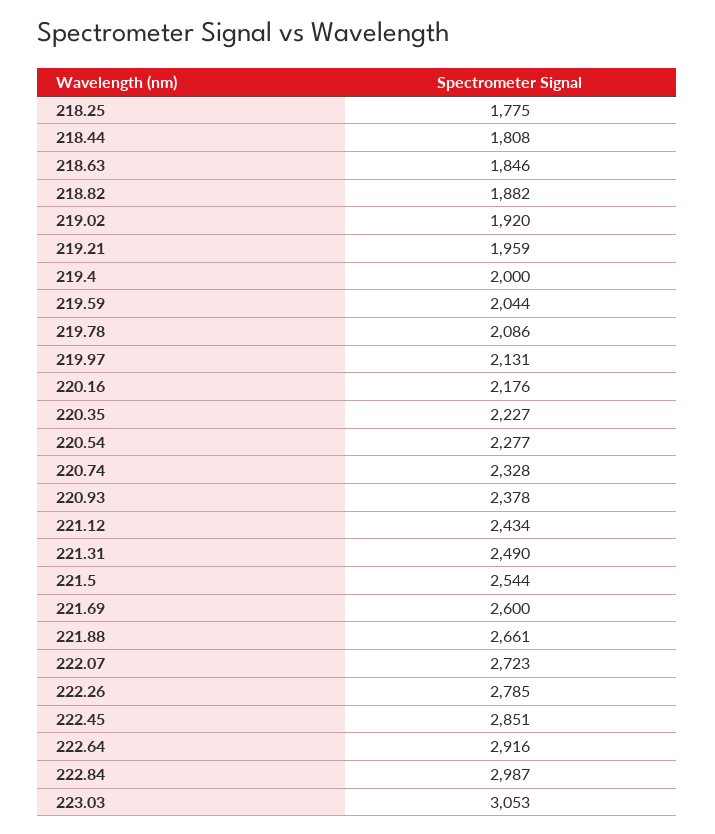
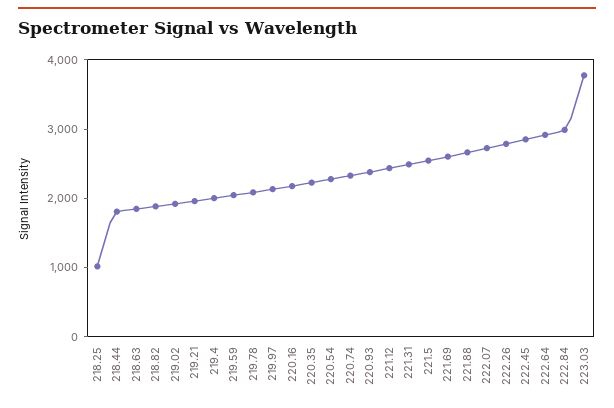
218.25: 1775 -> 1000
223.03: 3053 -> 3800

